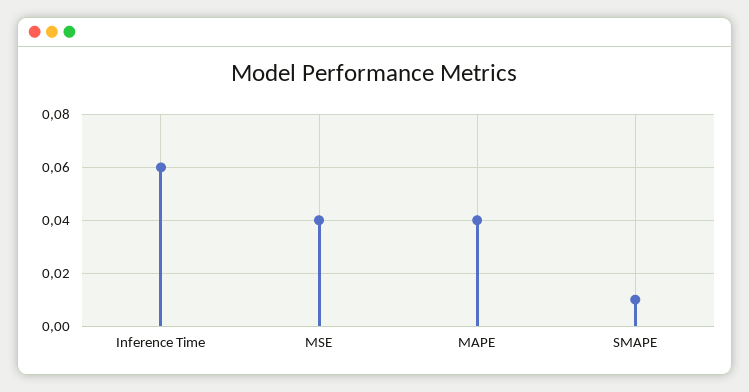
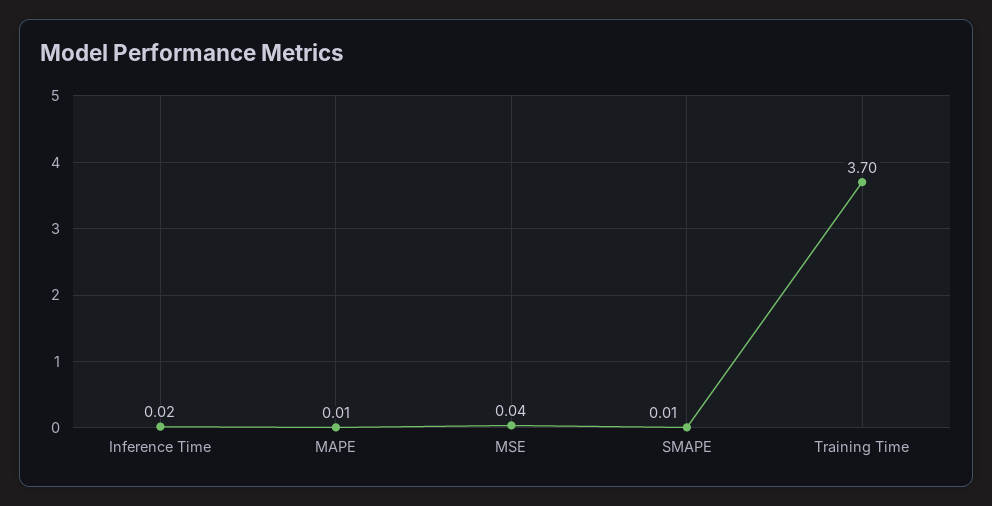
Inference Time: 0.06 -> 0.02
MAPE: 0.04 -> 0.01
Training Time: none -> 3.7

